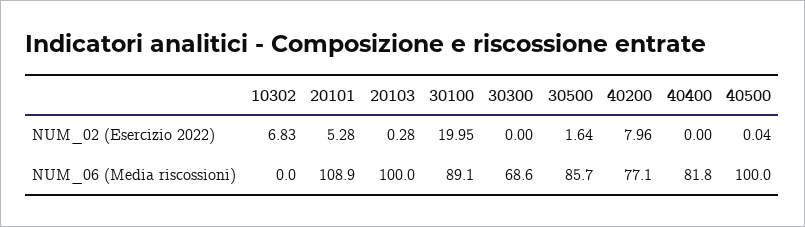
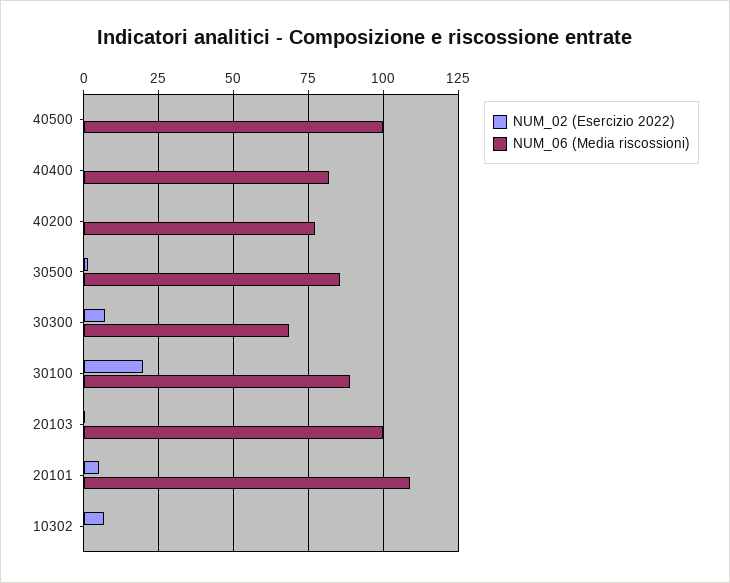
NUM_02 (Esercizio 2022), 30300: 0 -> 7.5
NUM_02 (Esercizio 2022), 40200: 7.96 -> 0

